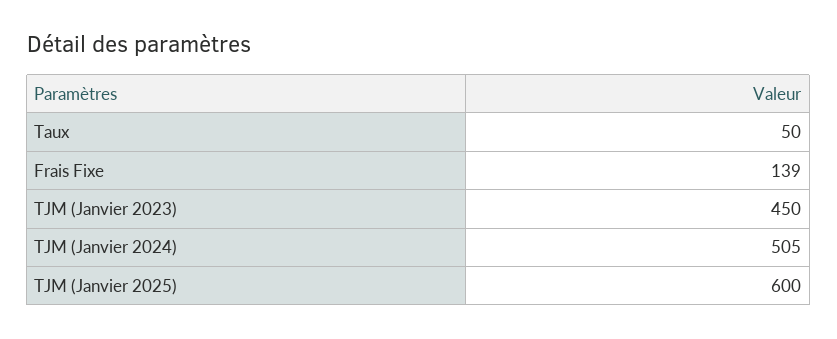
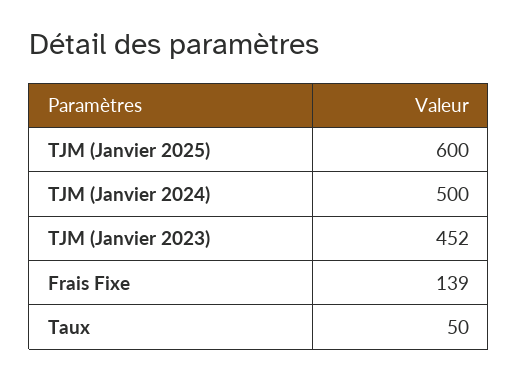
TJM (Janvier 2023): 450 -> 452
TJM (Janvier 2024): 505 -> 500

